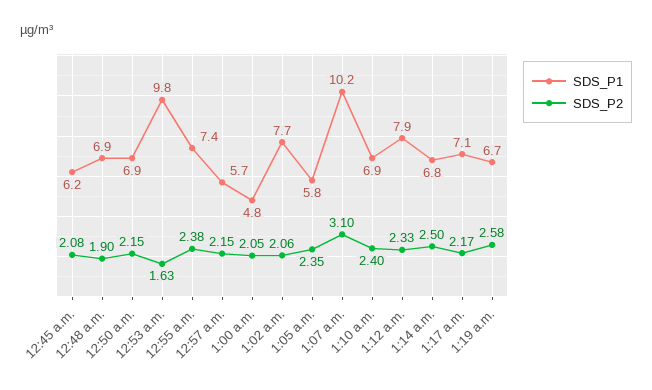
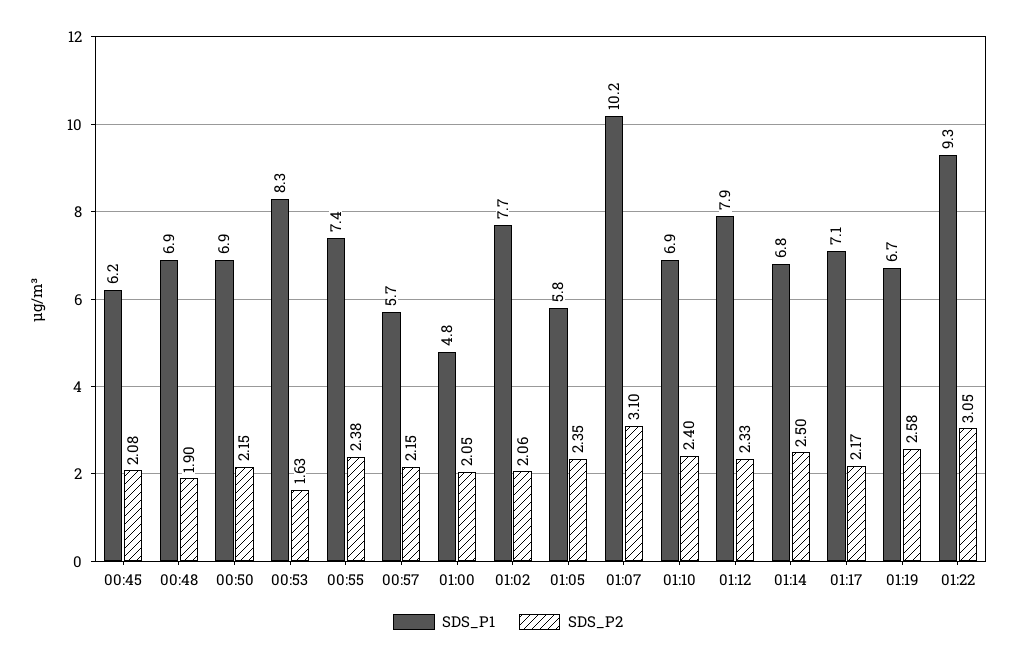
SDS_P1, 12:53 a.m.: 9.8 -> 8.3
SDS_P1, 01:22: none -> 9.3
SDS_P2, 01:22: none -> 3.05

